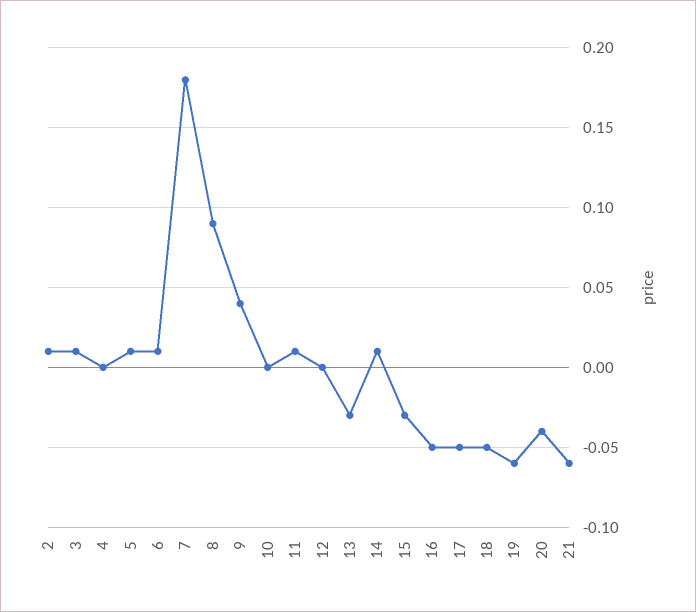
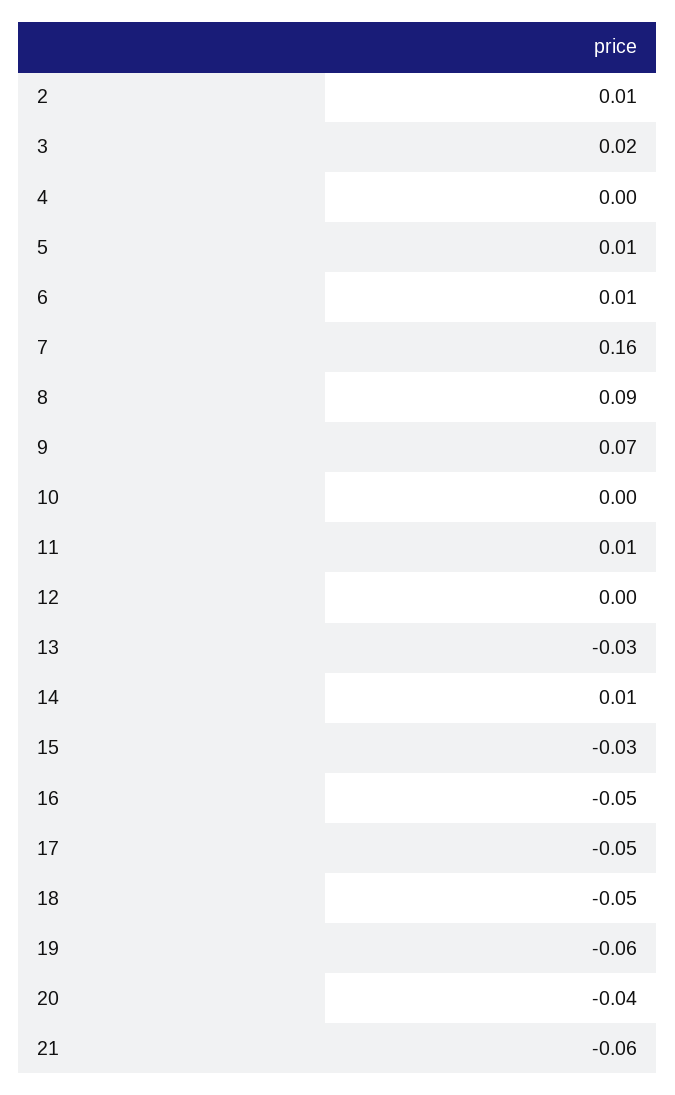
3: 0.01 -> 0.02
7: 0.18 -> 0.16
9: 0.04 -> 0.07

